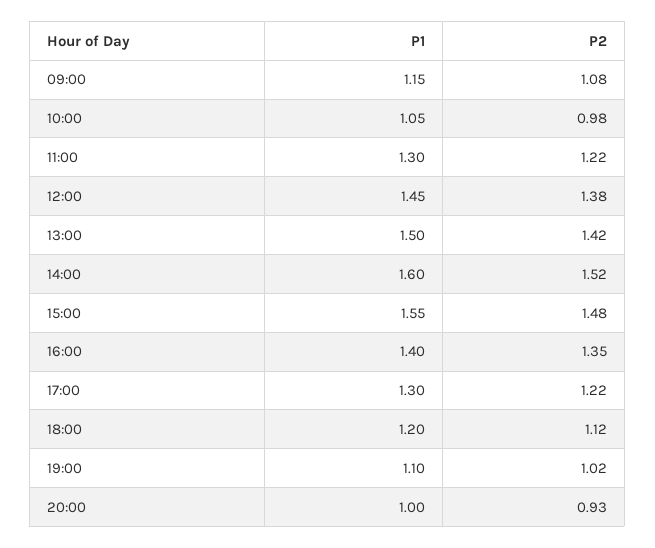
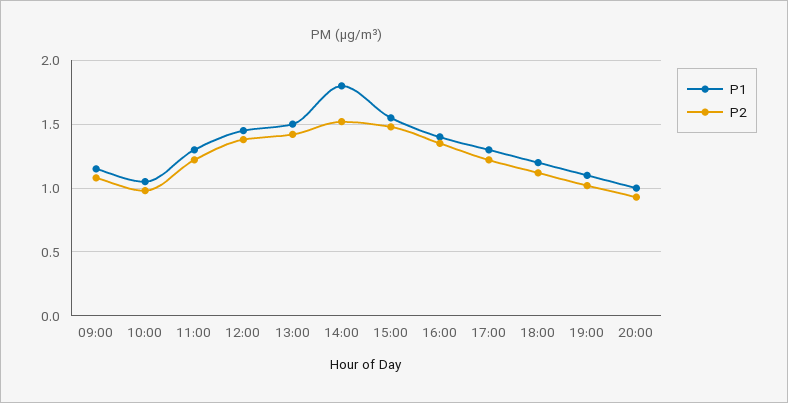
P1, 14:00: 1.6 -> 1.8

